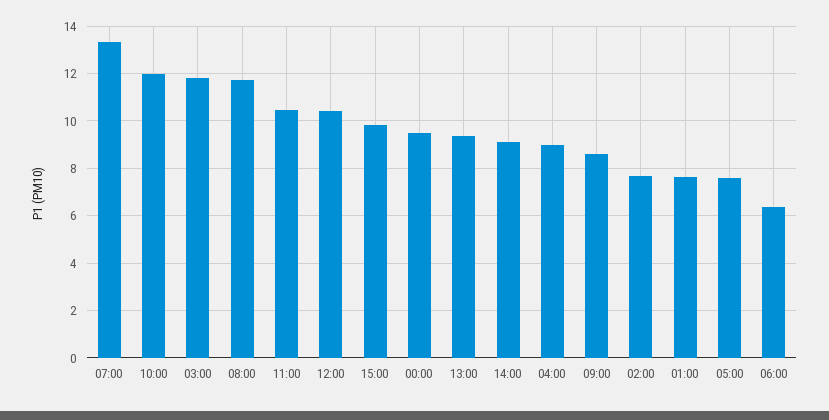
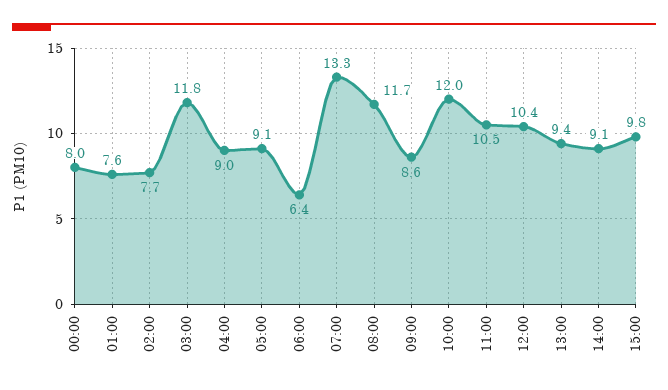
00:00: 9.5 -> 8
05:00: 7.5 -> 9.1

